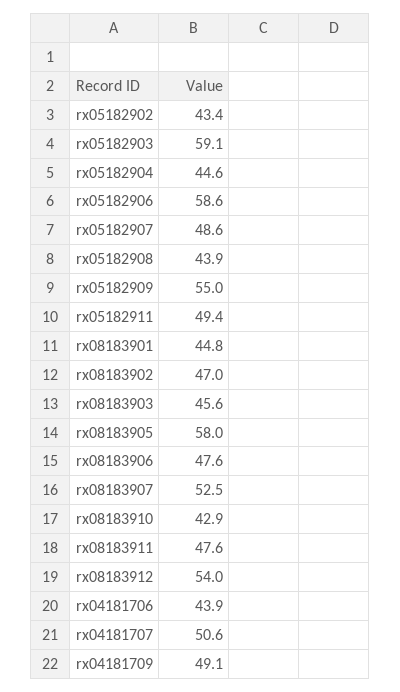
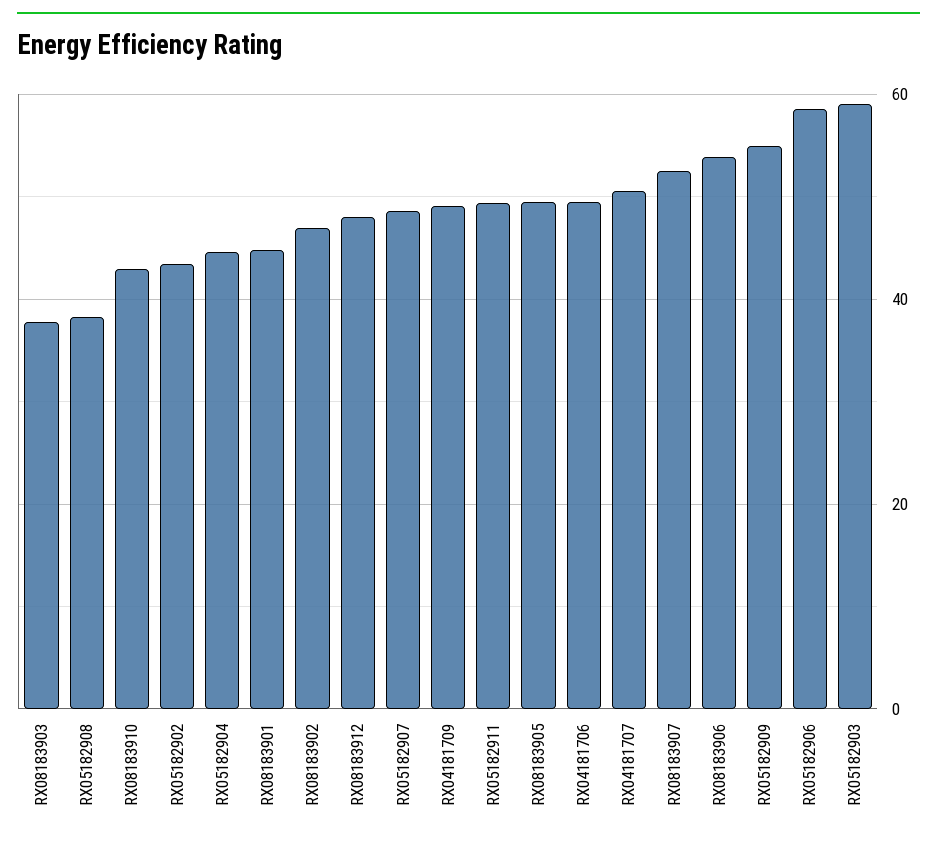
rx05182908: 43.9 -> 38
rx08183903: 45.6 -> 38
rx08183905: 58 -> 50
rx08183906: 47.6 -> 54
rx08183911: 47.6 -> none
rx08183912: 54 -> 48
rx04181706: 43.9 -> 50

